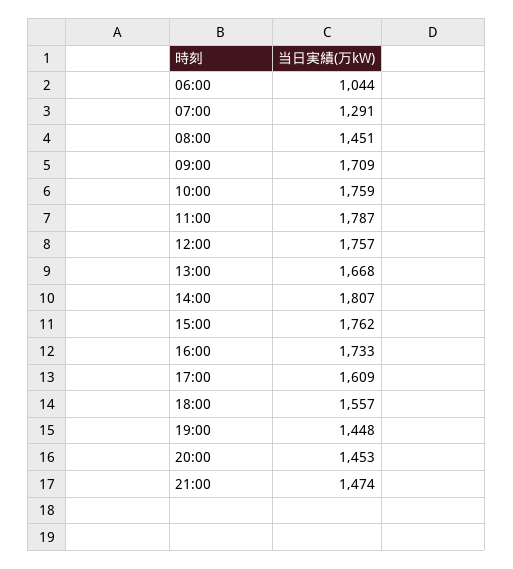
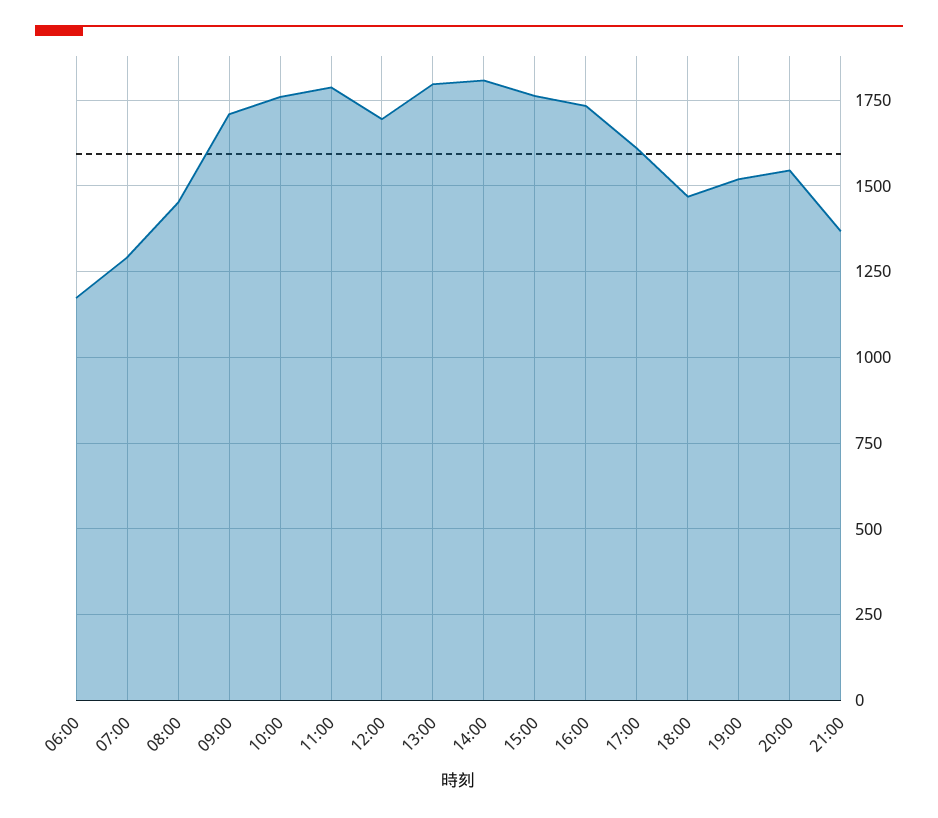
06:00: 1044 -> 1175
12:00: 1757 -> 1700
13:00: 1668 -> 1800
18:00: 1557 -> 1475
19:00: 1448 -> 1525
20:00: 1453 -> 1550
21:00: 1474 -> 1375

